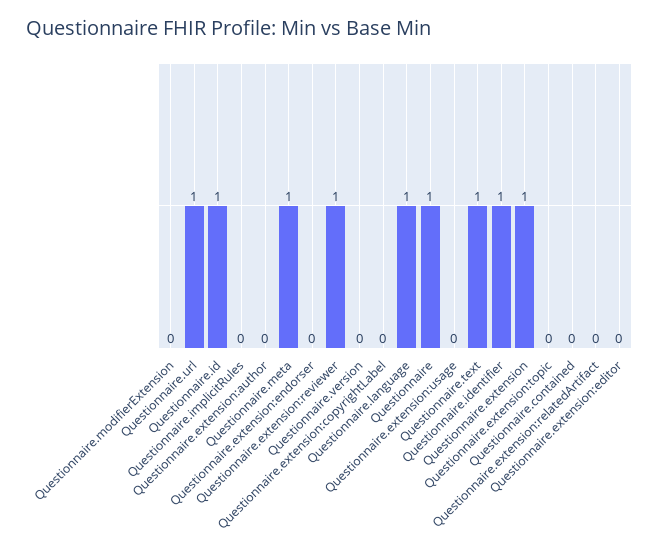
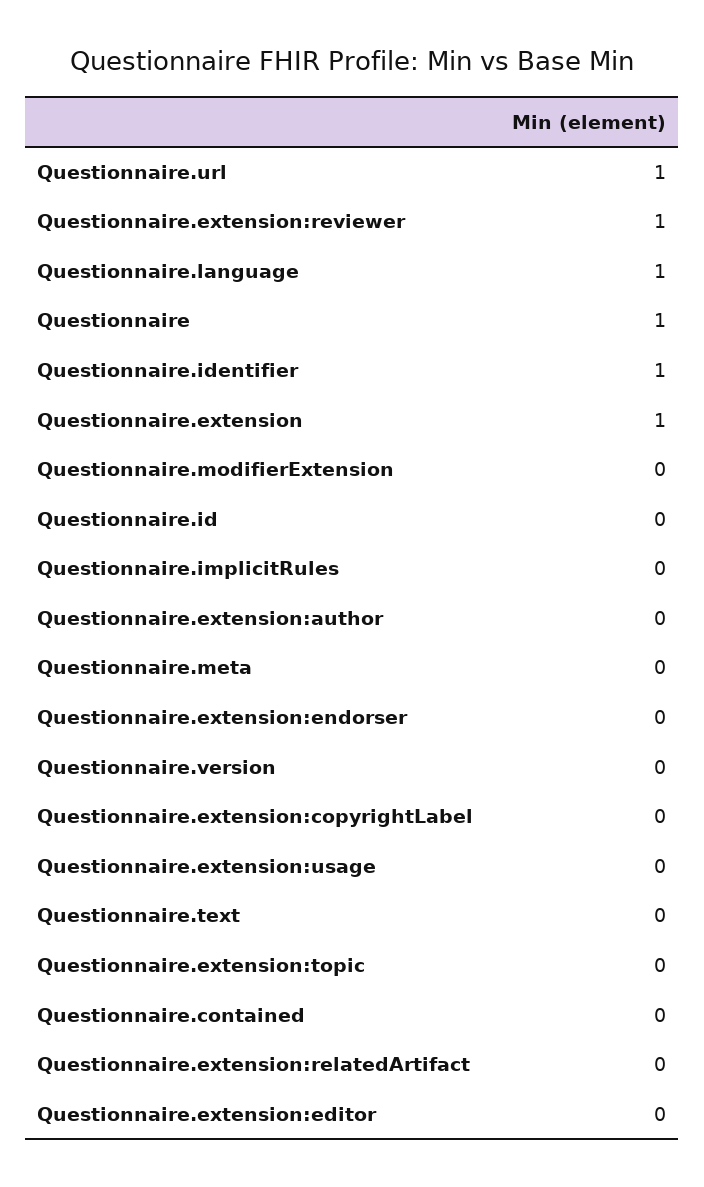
Questionnaire.id: 1 -> 0
Questionnaire.meta: 1 -> 0
Questionnaire.text: 1 -> 0

